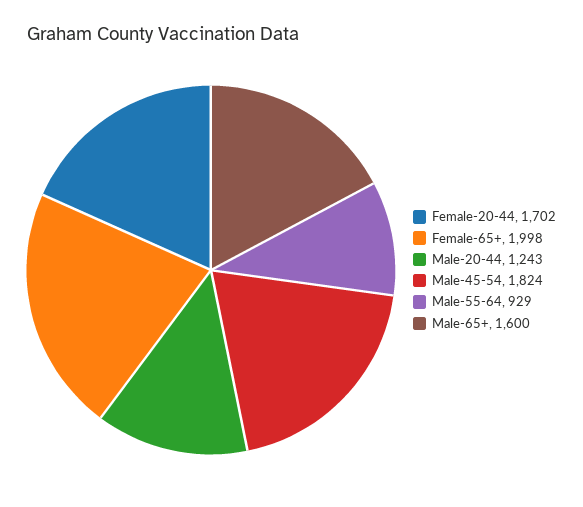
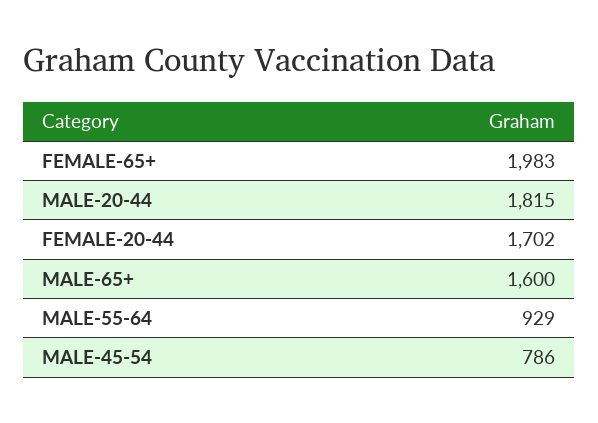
Female-65+: 1998 -> 1983
Male-20-44: 1243 -> 1815
Male-45-54: 1824 -> 786

